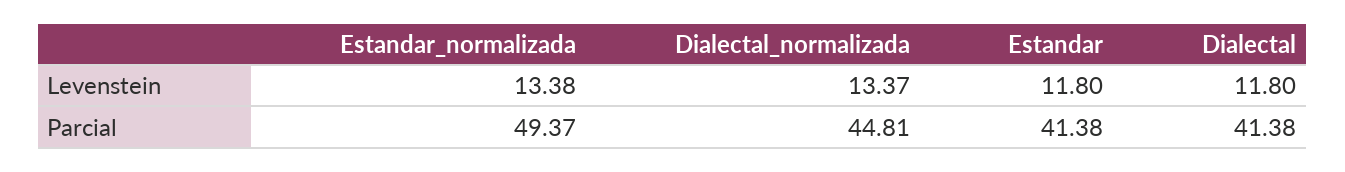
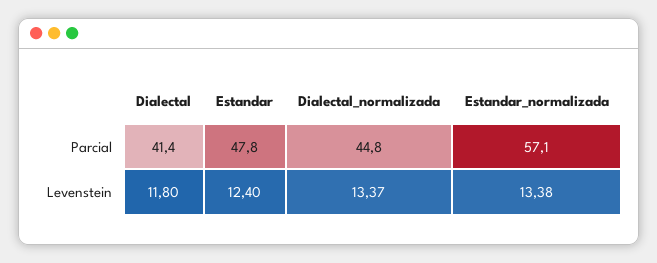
Estandar, Levenstein: 11.8 -> 12.4
Estandar_normalizada, Parcial: 49.37 -> 57.1
Estandar, Parcial: 41.38 -> 47.8

